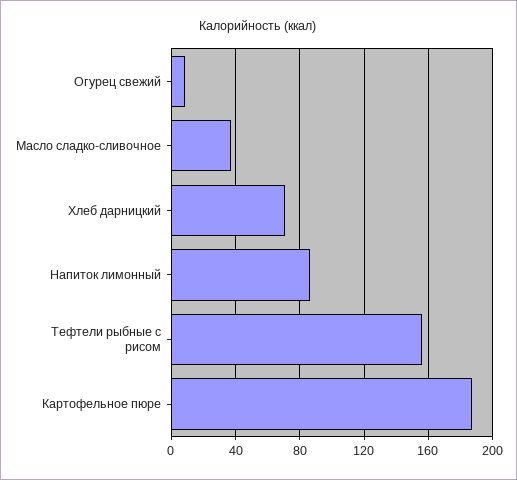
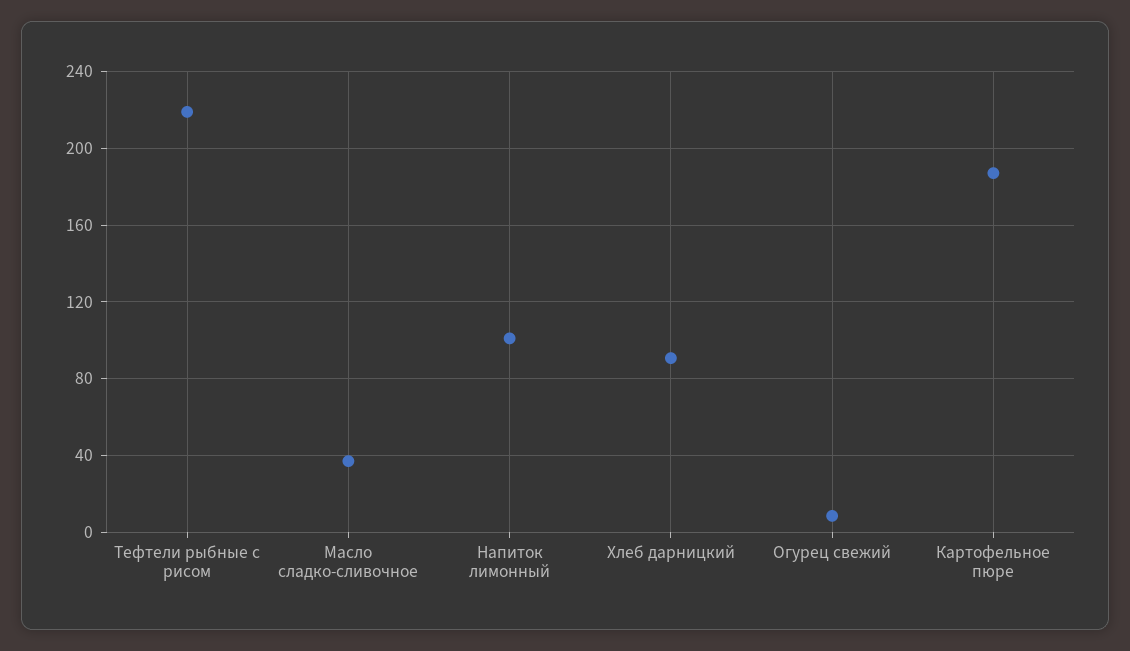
Хлеб дарницкий: 70 -> 90
Напиток лимонный: 85 -> 100
Тефтели рыбные с рисом: 155 -> 220

